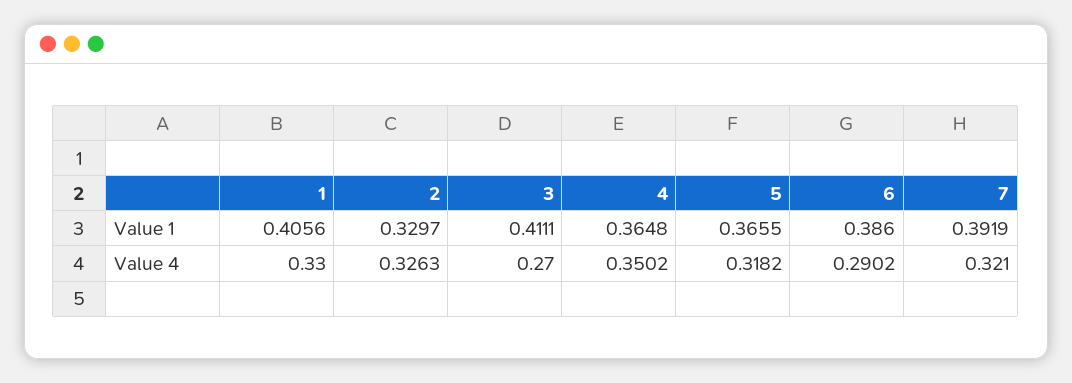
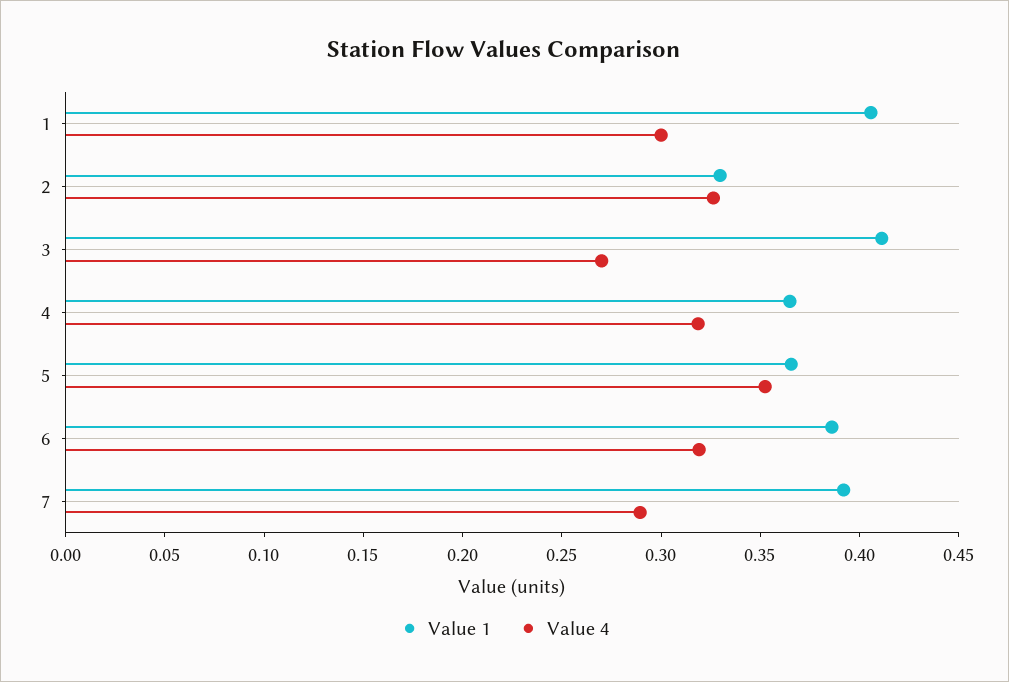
Value 4, 1: 0.33 -> 0.3
Value 4, 4: 0.3502 -> 0.32
Value 4, 5: 0.3182 -> 0.35
Value 4, 6: 0.2902 -> 0.32
Value 4, 7: 0.321 -> 0.29

